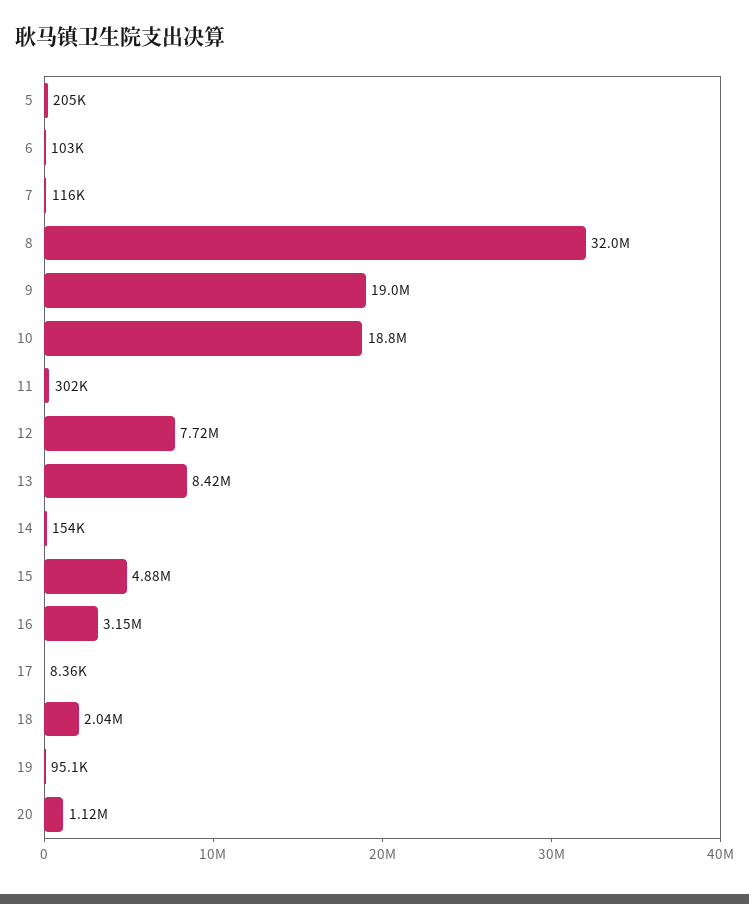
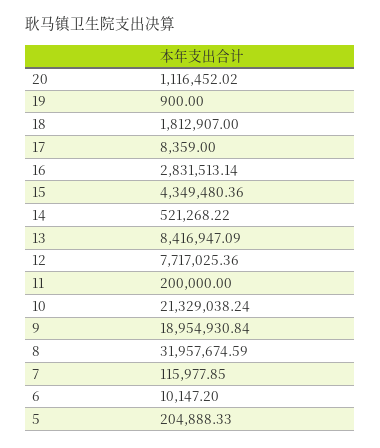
6: 103000 -> 10147.2
10: 18800000 -> 21329038.24
11: 302000 -> 200000
14: 154000 -> 521268.22
15: 4880000 -> 4349480.36
16: 3150000 -> 2831513.14
18: 2040000 -> 1812907
19: 95100 -> 900

